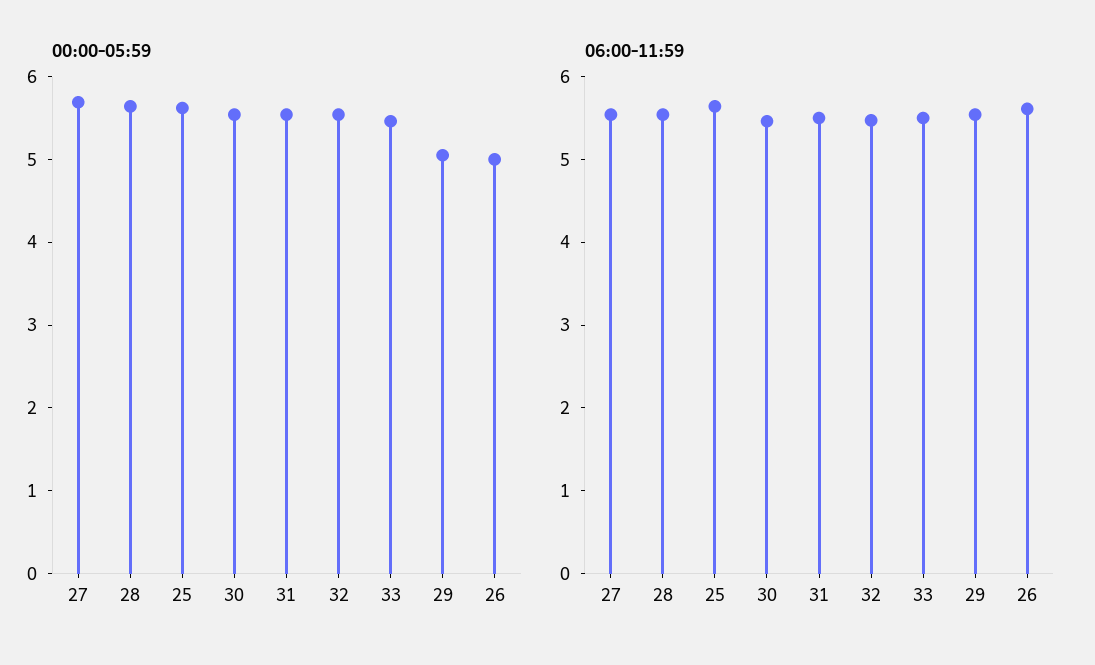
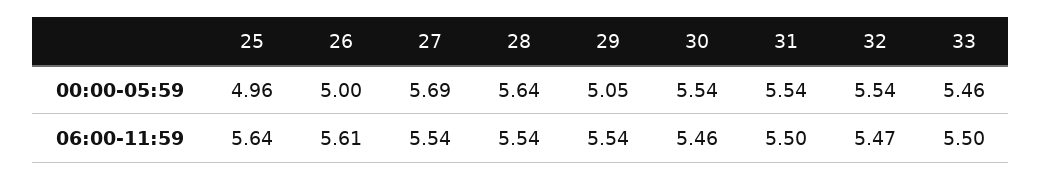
00:00-05:59, 25: 5.6 -> 4.96

